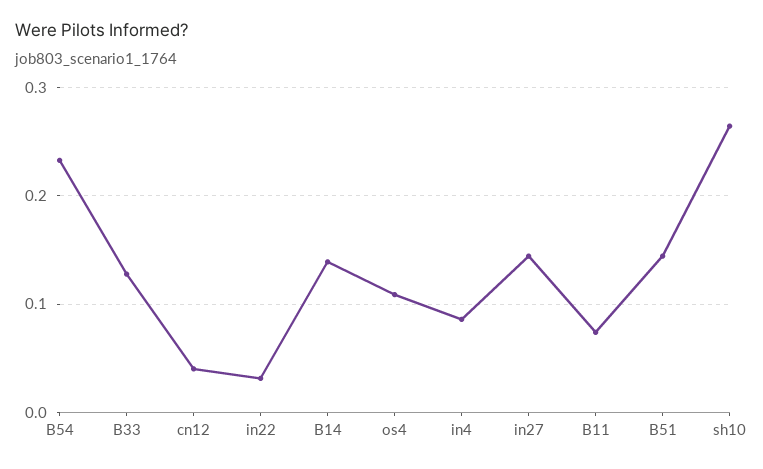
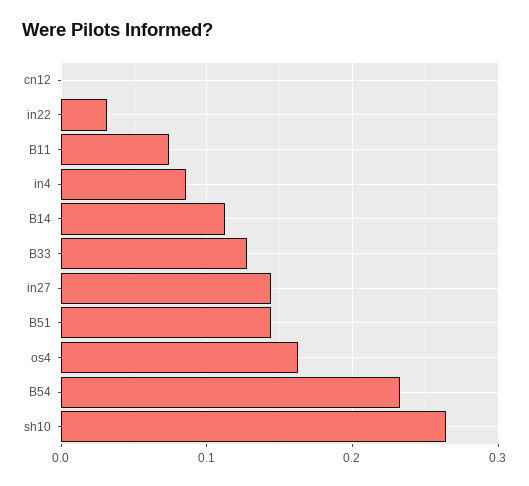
cn12: 0.04 -> 0
B14: 0.14 -> 0.11
os4: 0.11 -> 0.16

